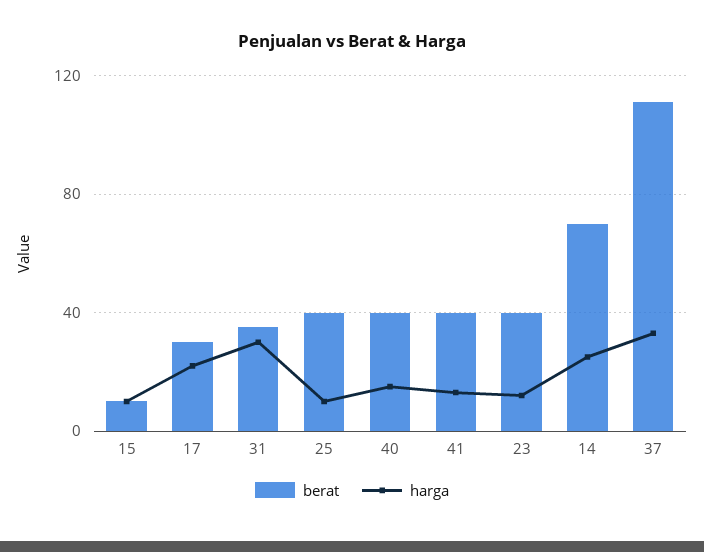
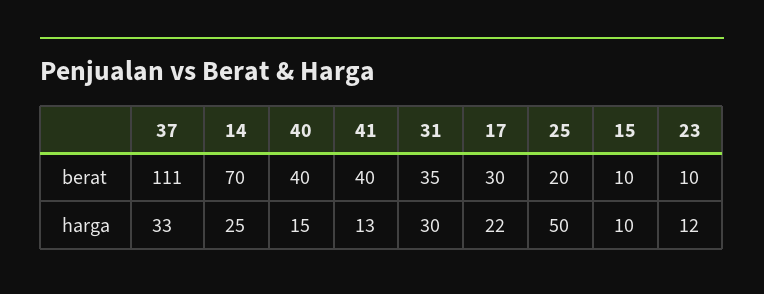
berat, 25: 40 -> 20
harga, 25: 10 -> 50
berat, 23: 40 -> 10

